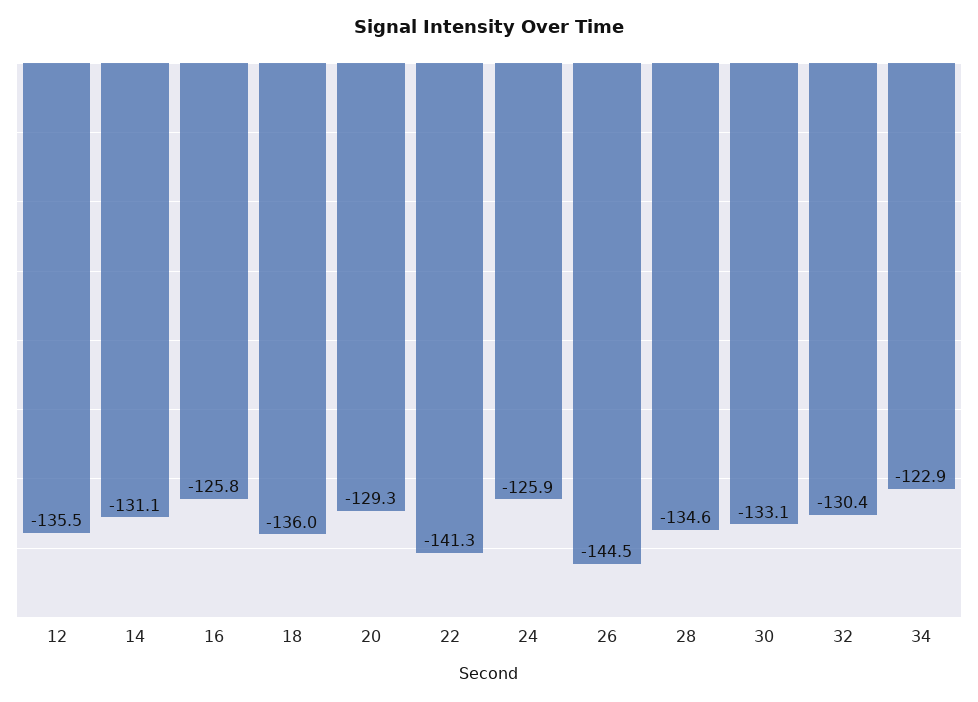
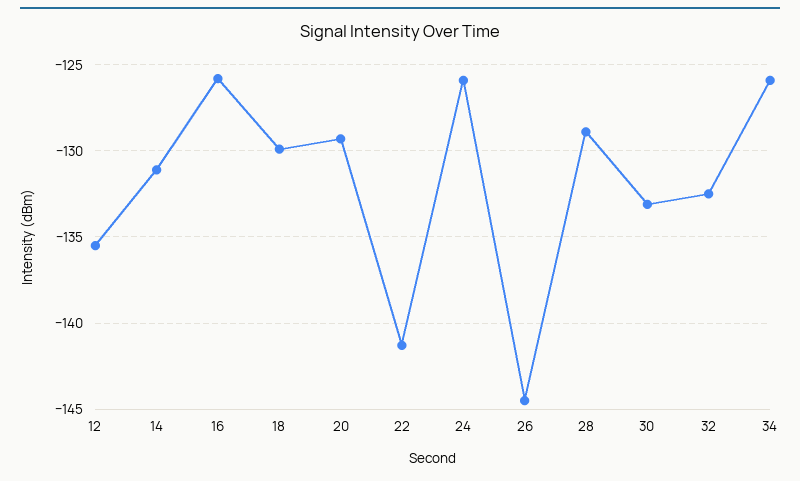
18: -136 -> -130
28: -134.6 -> -129
32: -130.4 -> -132.5
34: -122.9 -> -126

